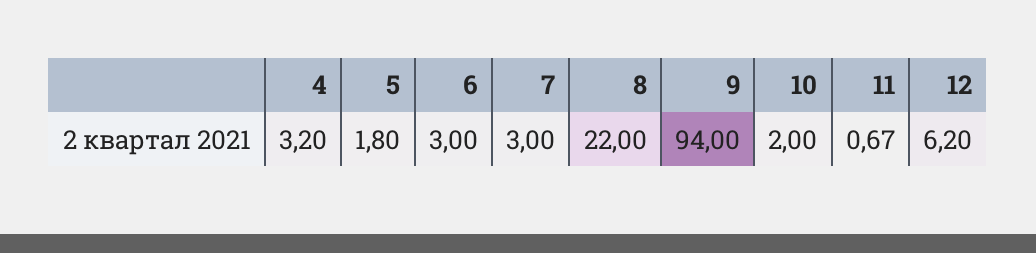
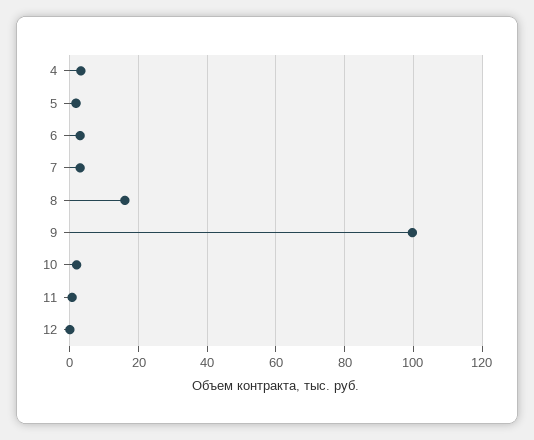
8: 22 -> 16
9: 94 -> 100
12: 6.2 -> 0

